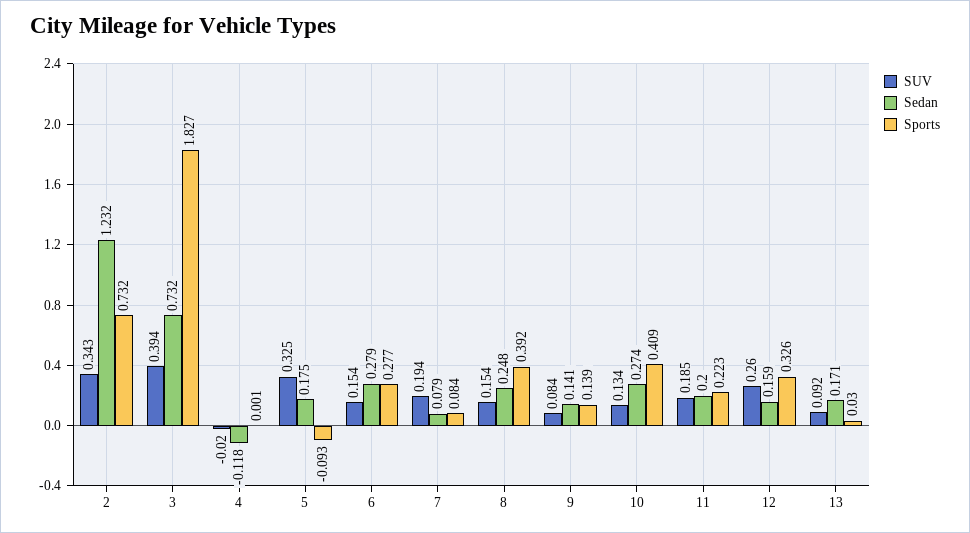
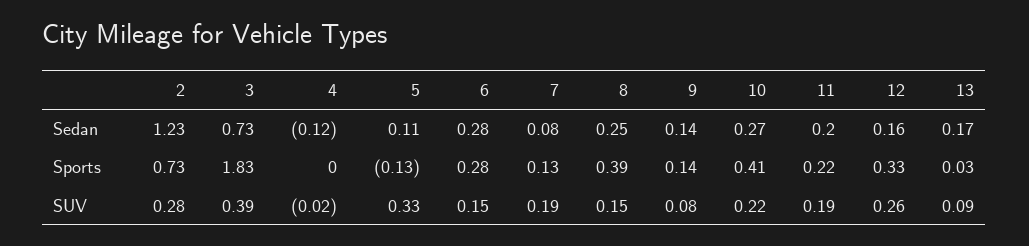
SUV, 2: 0.343 -> 0.28
Sedan, 5: 0.175 -> 0.11
Sports, 5: -0.093 -> -0.13
Sports, 7: 0.084 -> 0.13
SUV, 10: 0.134 -> 0.22

